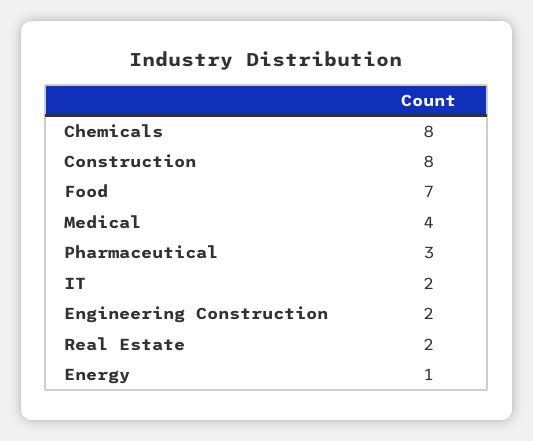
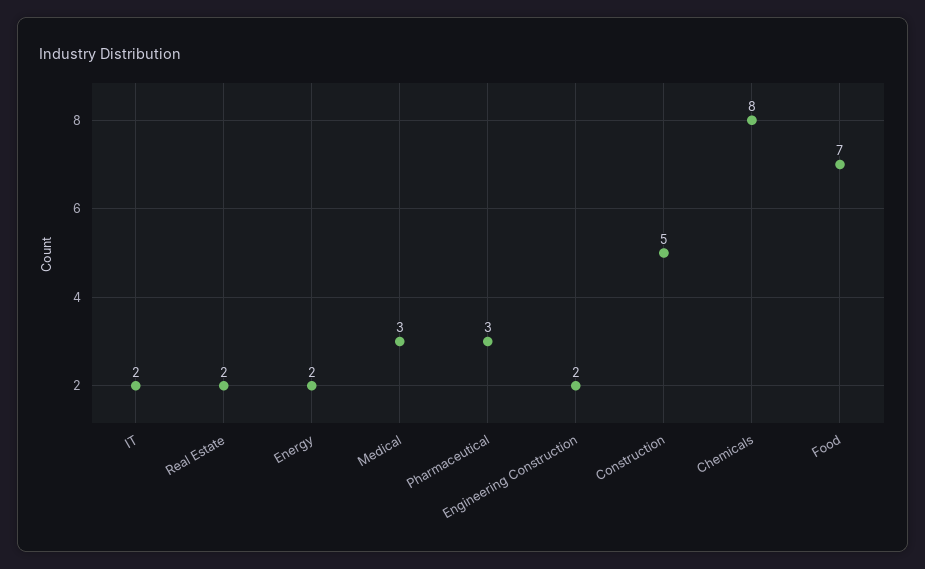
Construction: 8 -> 5
Medical: 4 -> 3
Energy: 1 -> 2

